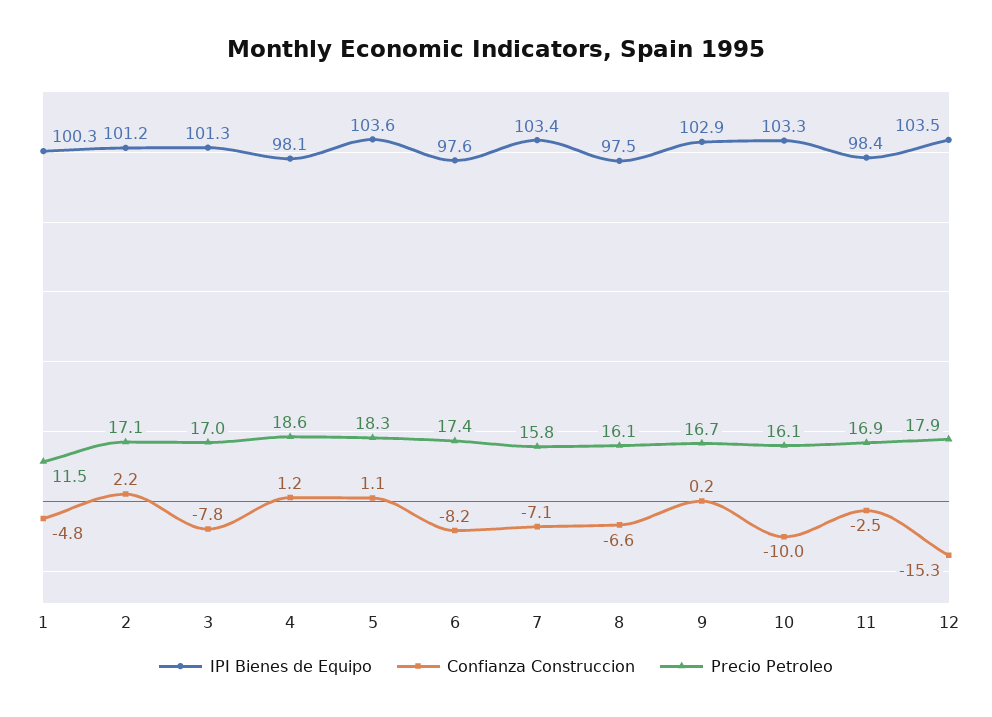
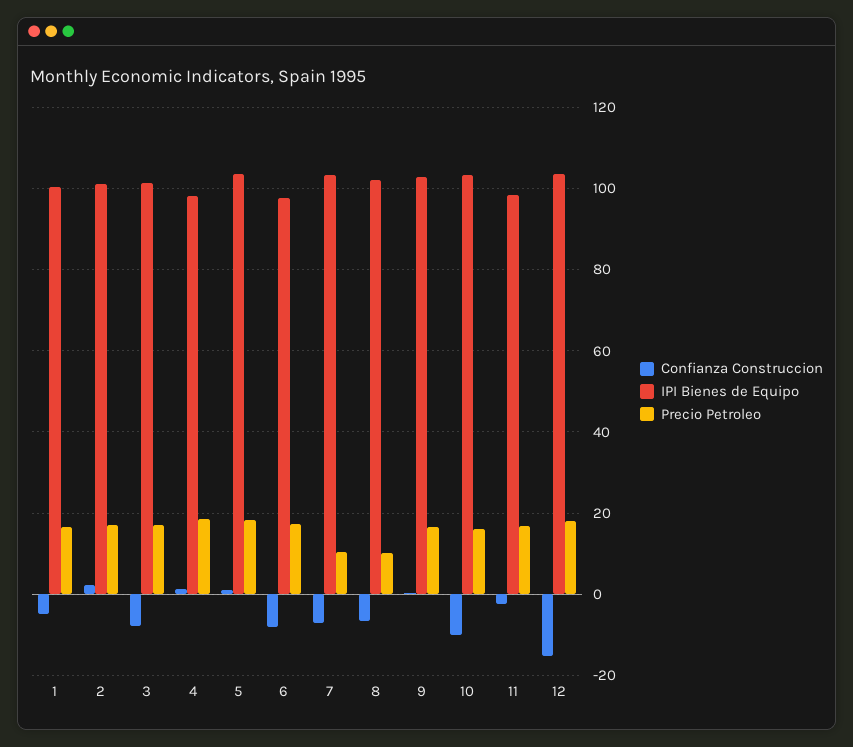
Precio Petroleo, 1: 11.5 -> 16
Precio Petroleo, 7: 15.8 -> 10
IPI Bienes de Equipo, 8: 97.5 -> 102
Precio Petroleo, 8: 16.1 -> 10

